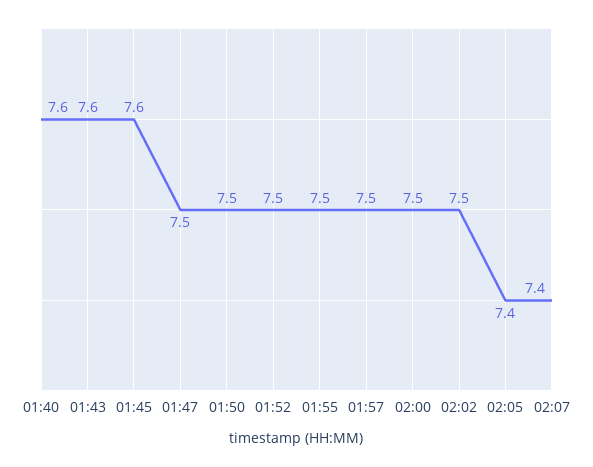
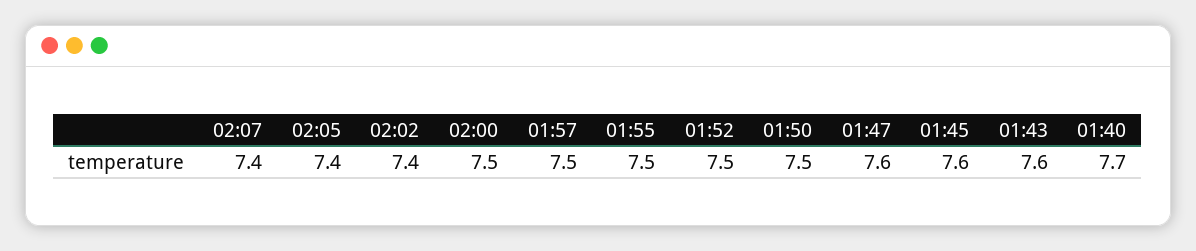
01:40: 7.6 -> 7.7
01:47: 7.5 -> 7.6
02:02: 7.5 -> 7.4

